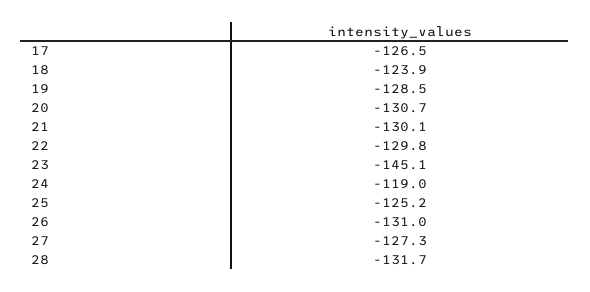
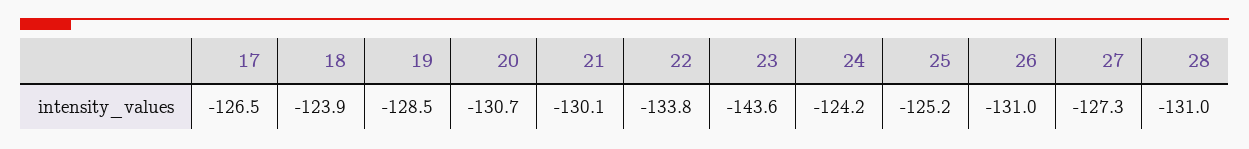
22: -129.8 -> -133.8
23: -145.1 -> -143.6
24: -119 -> -124.2
28: -131.7 -> -131

